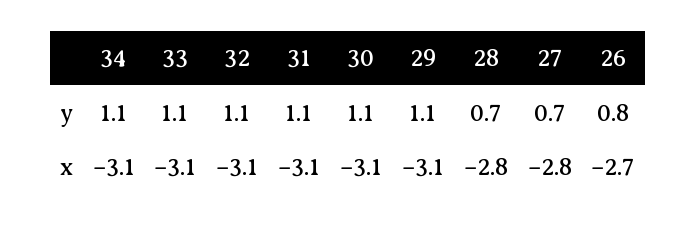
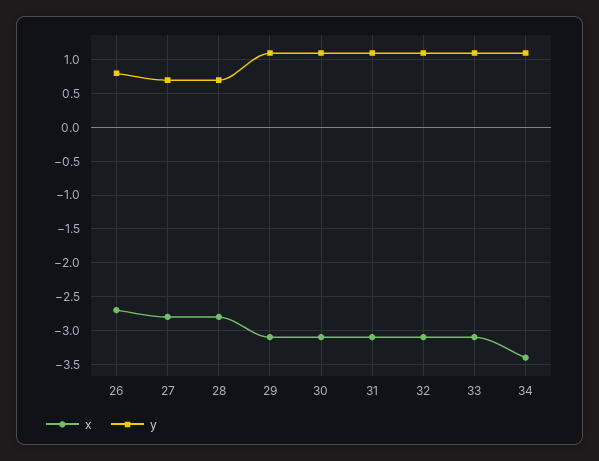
x, 34: -3.1 -> -3.4

